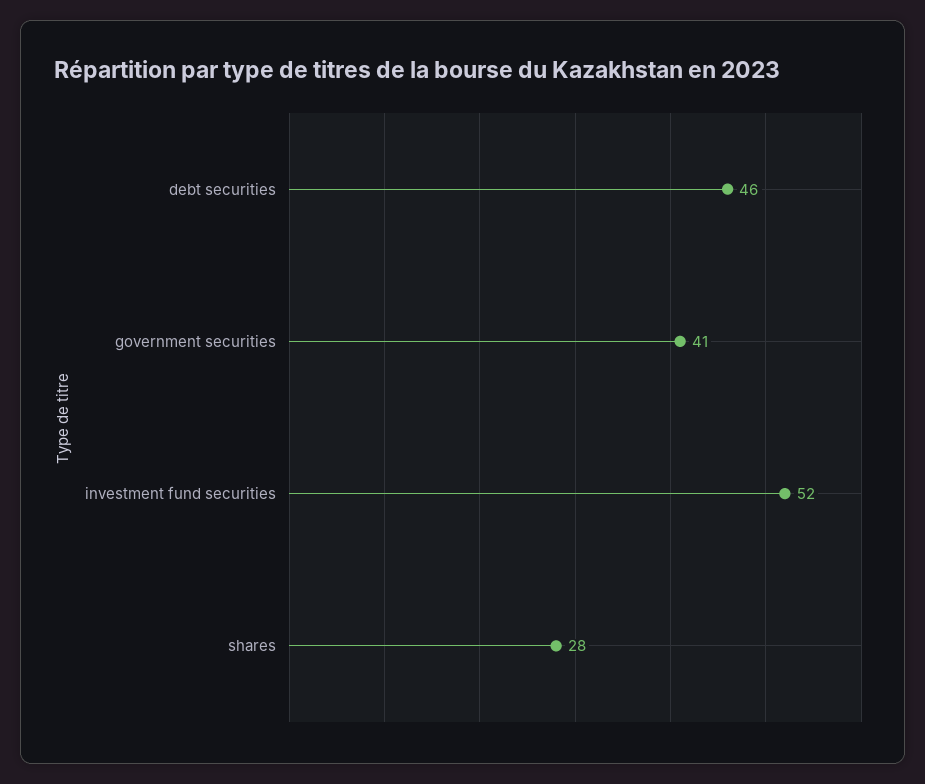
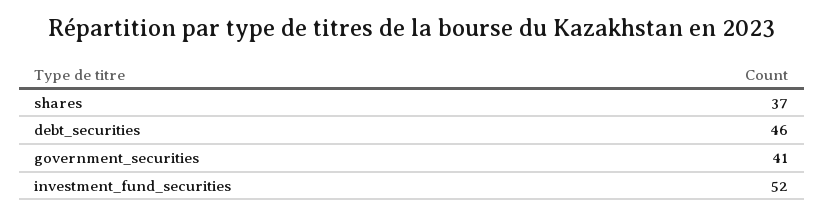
shares: 28 -> 37

